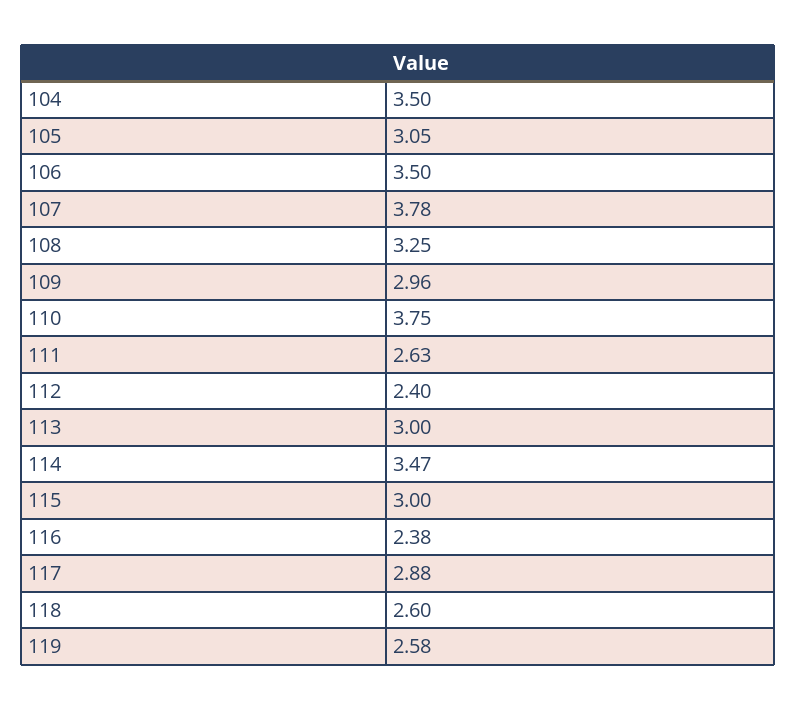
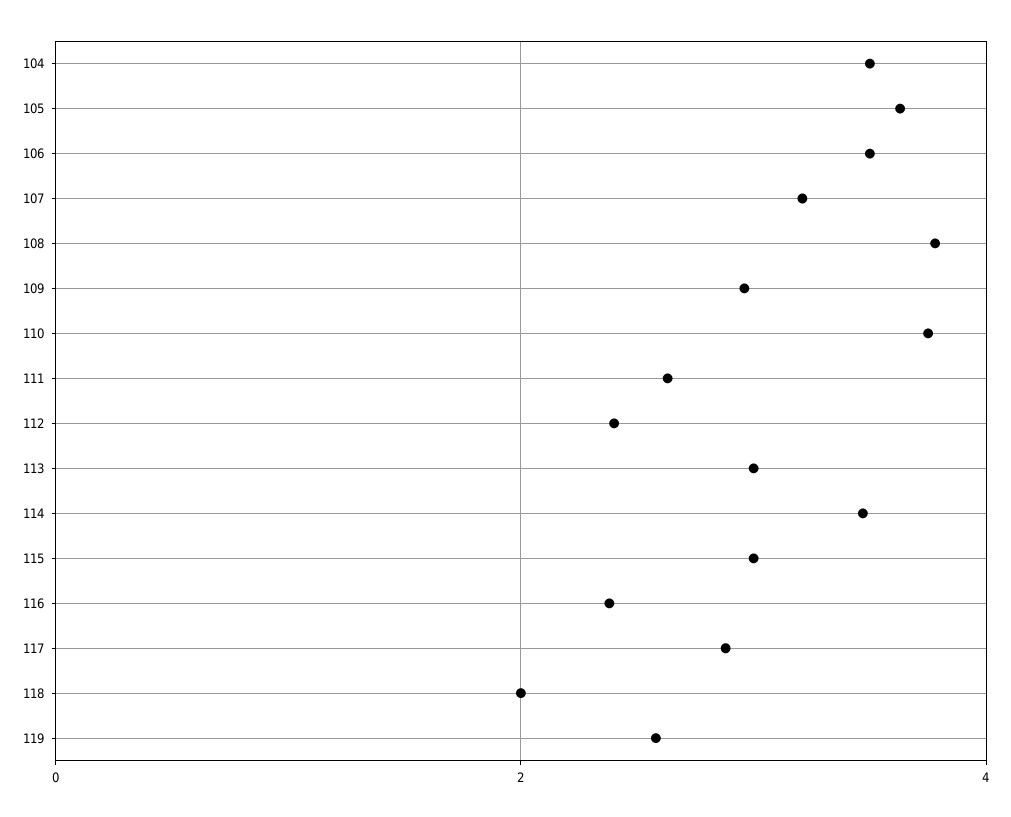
105: 3.05 -> 3.6
107: 3.78 -> 3.2
108: 3.25 -> 3.8
118: 2.6 -> 2

